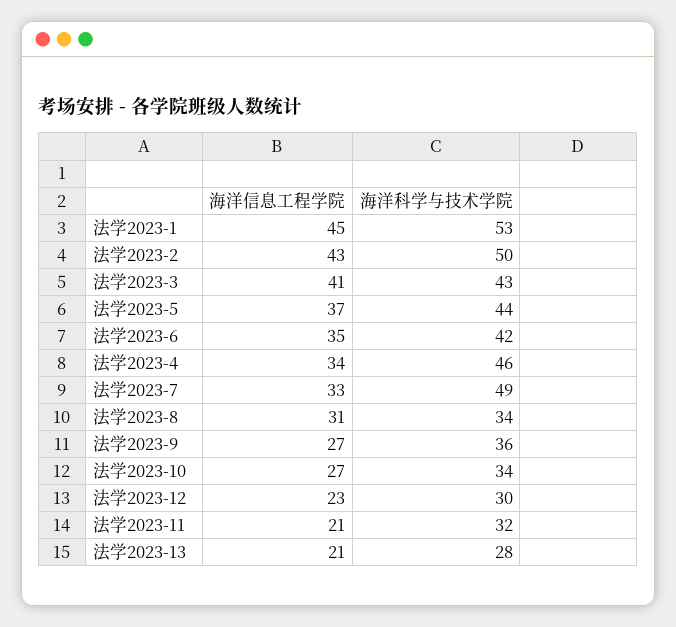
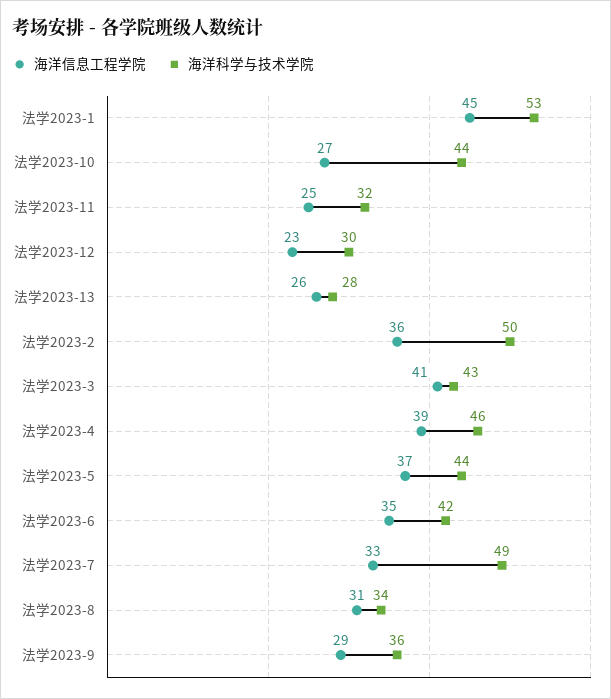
海洋信息工程学院, 法学2023-2: 43 -> 36
海洋信息工程学院, 法学2023-4: 34 -> 39
海洋信息工程学院, 法学2023-9: 27 -> 29
海洋科学与技术学院, 法学2023-10: 34 -> 44
海洋信息工程学院, 法学2023-11: 21 -> 25
海洋信息工程学院, 法学2023-13: 21 -> 26

